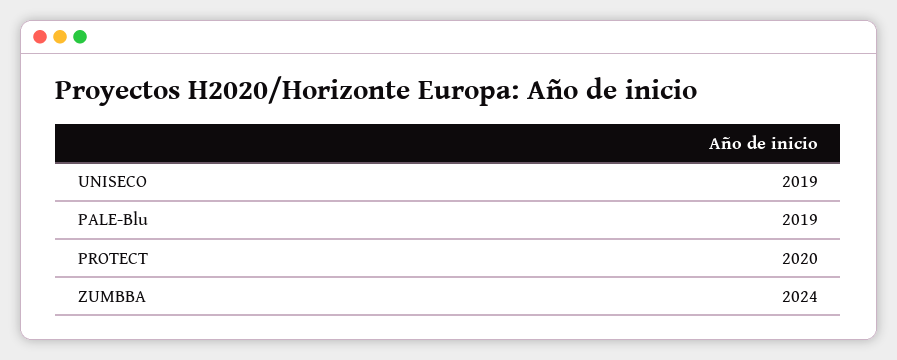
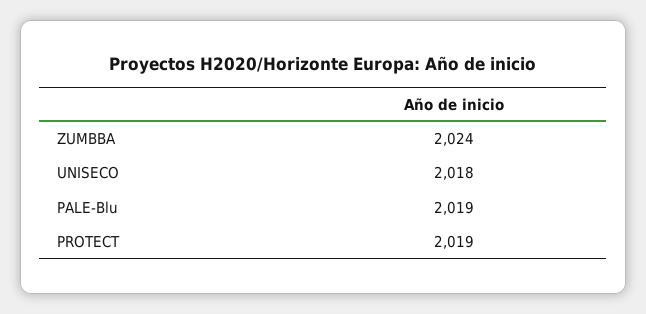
UNISECO: 2019 -> 2018
PROTECT: 2020 -> 2019

